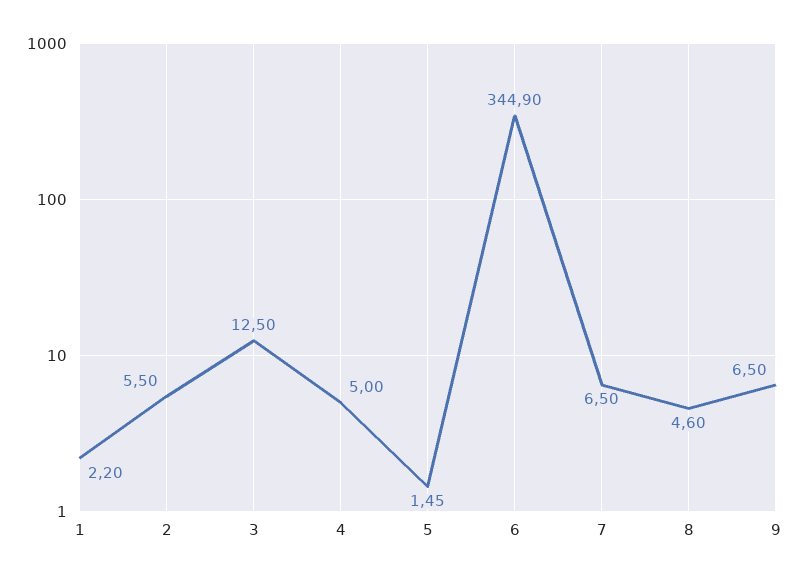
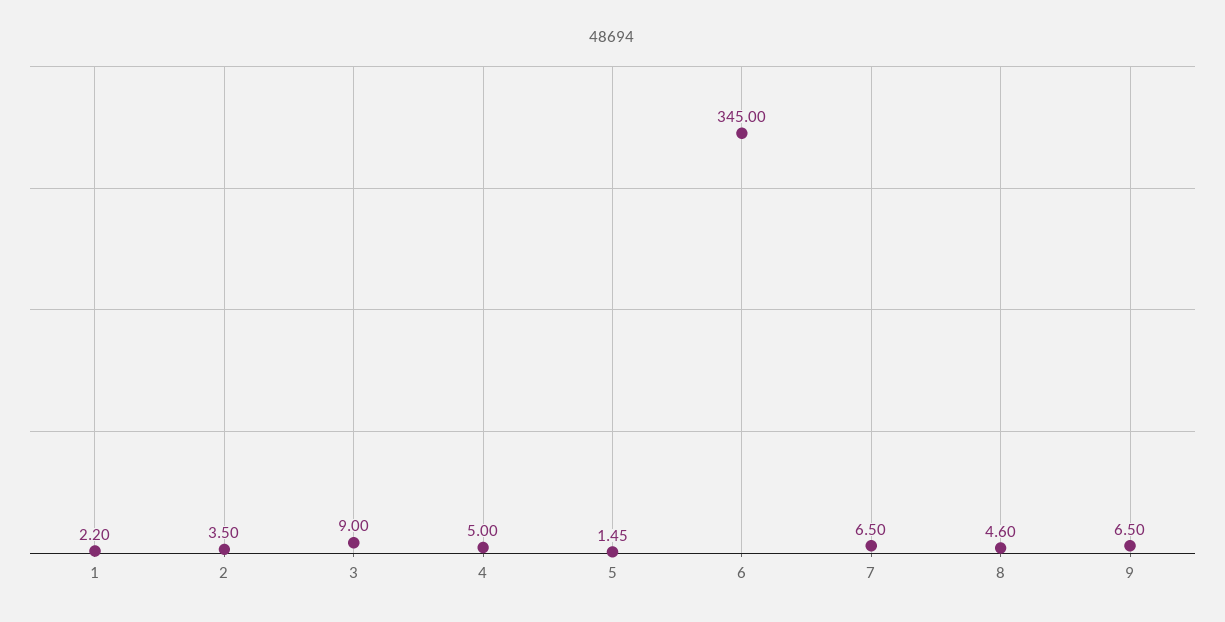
2: 5.5 -> 3.5
3: 12.5 -> 9
6: 344.9 -> 345

